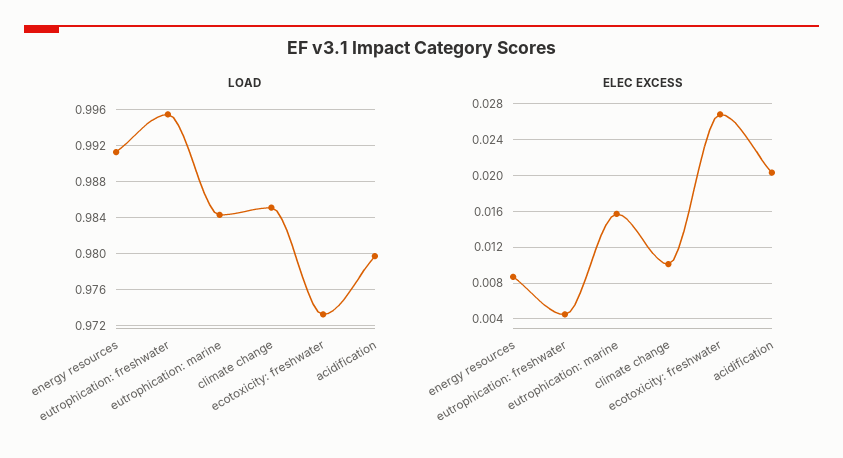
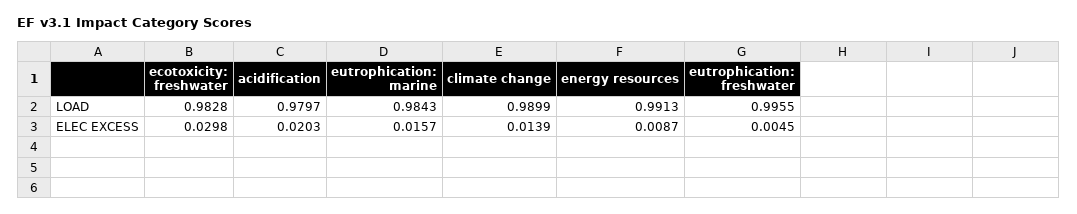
LOAD, climate change: 0.985 -> 0.9899
LOAD, ecotoxicity: freshwater: 0.973 -> 0.9828
ELEC EXCESS, climate change: 0.01 -> 0.0139
ELEC EXCESS, ecotoxicity: freshwater: 0.027 -> 0.0298

